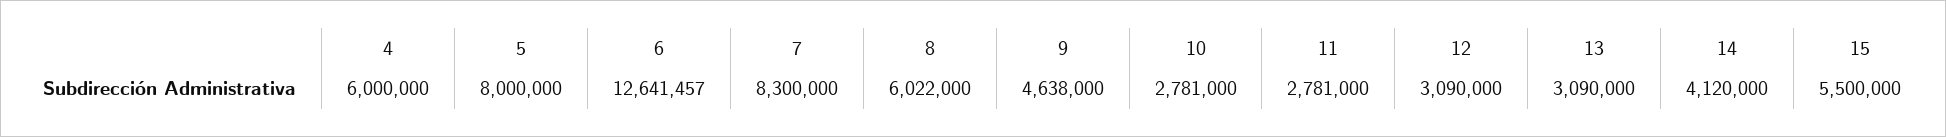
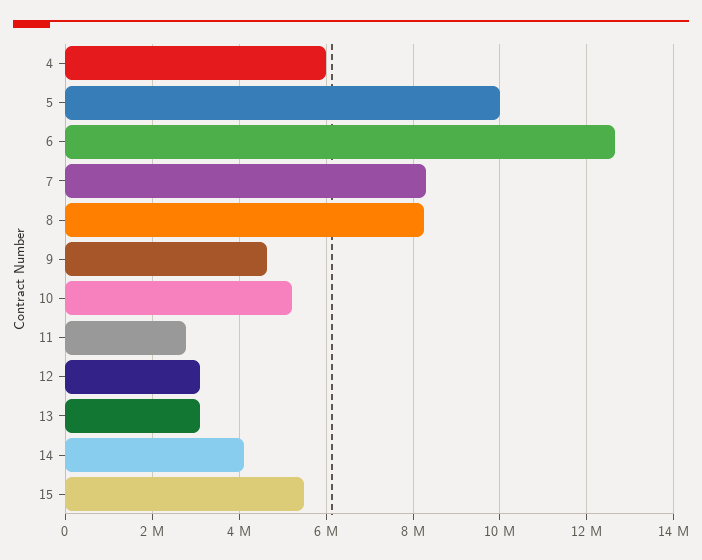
5: 8000000 -> 10000000
8: 6022000 -> 8200000
10: 2781000 -> 5200000

